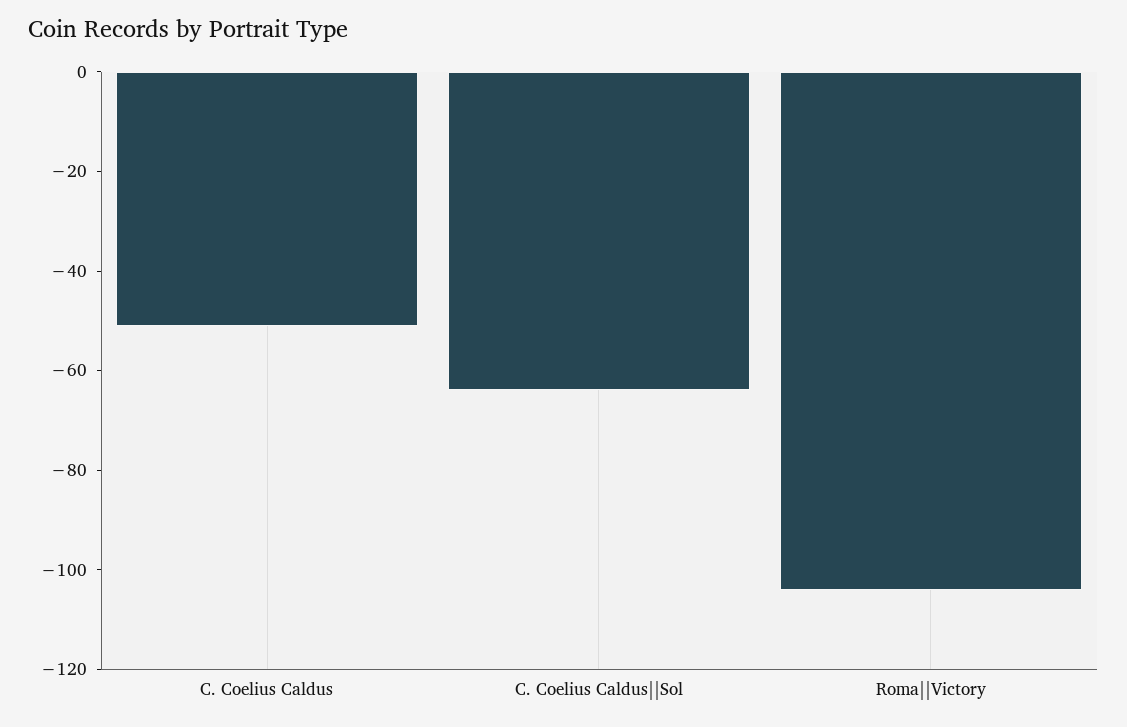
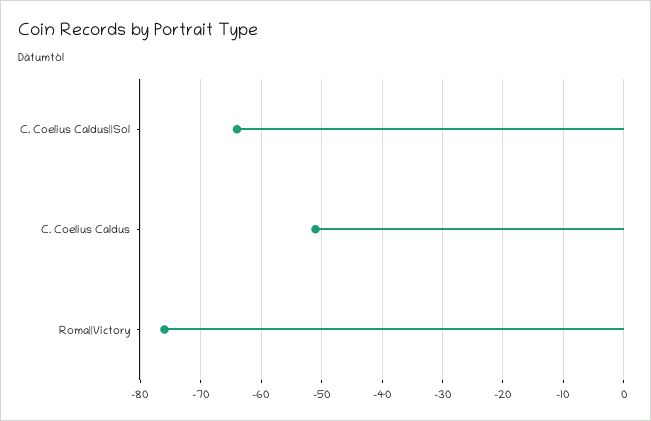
Roma||Victory: -105 -> -76

